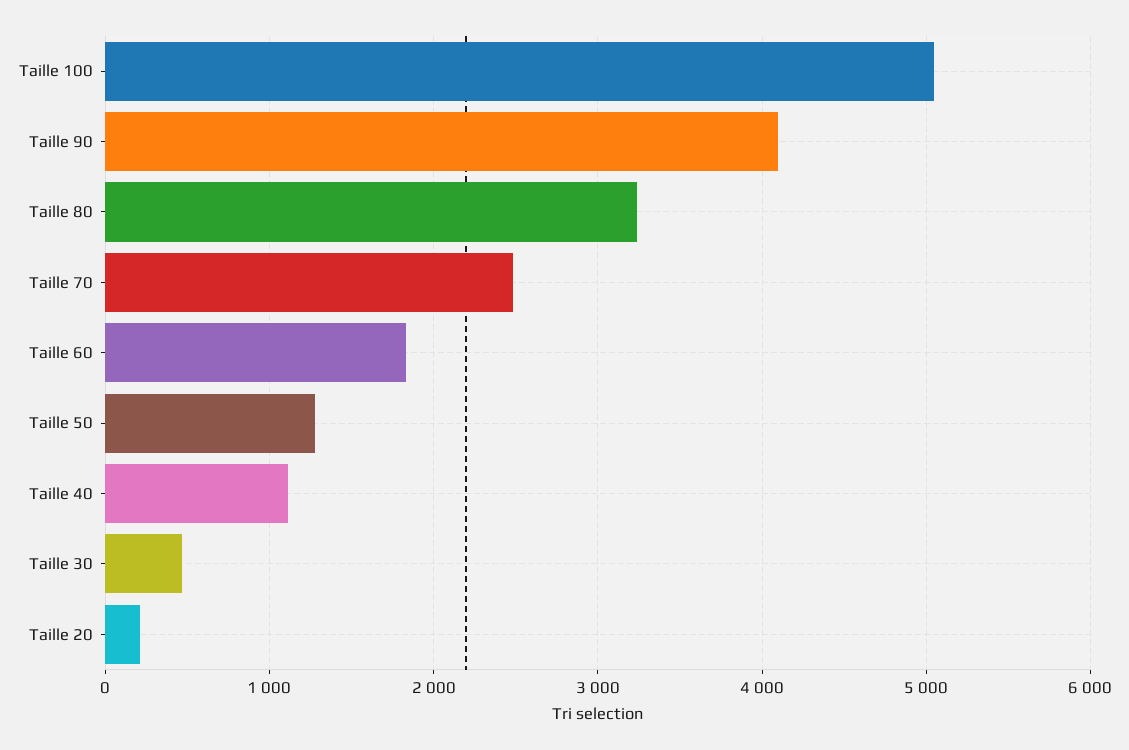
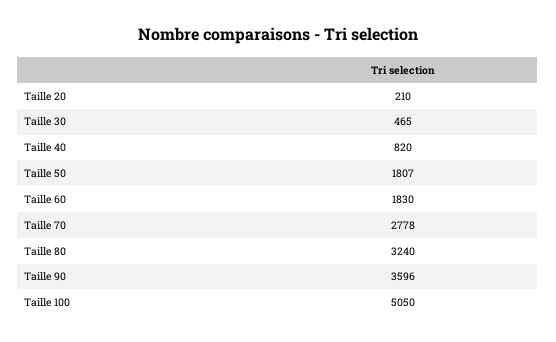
Taille 90: 4100 -> 3596
Taille 70: 2500 -> 2778
Taille 50: 1300 -> 1807
Taille 40: 1100 -> 820

